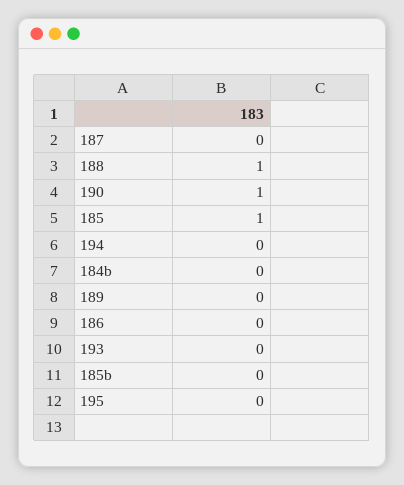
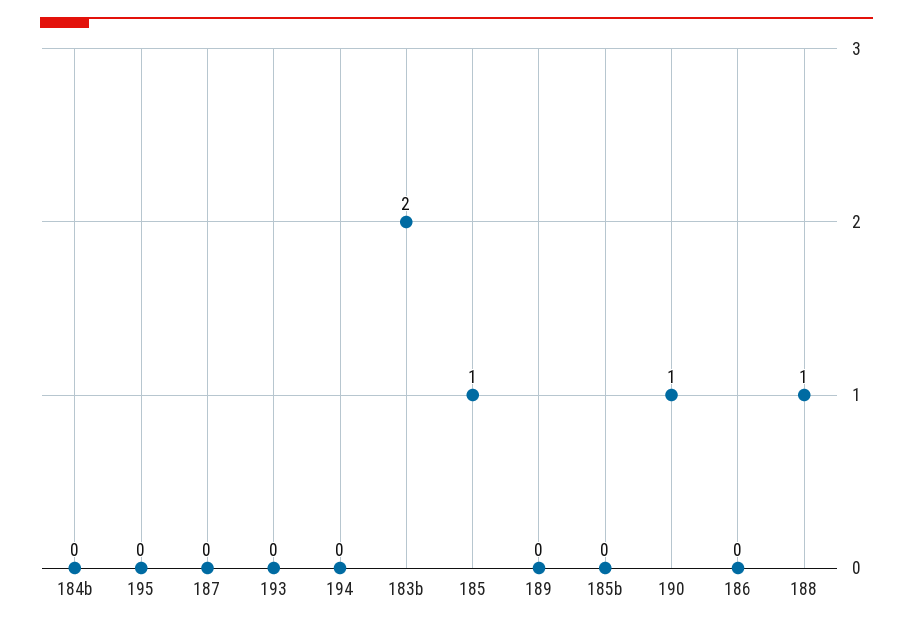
183b: none -> 2

